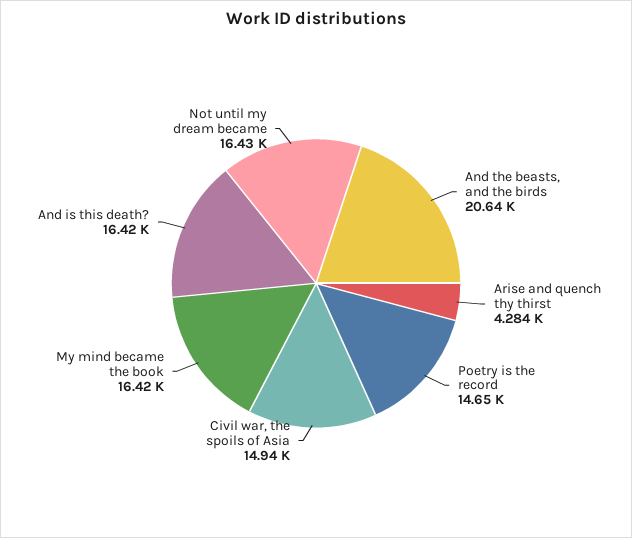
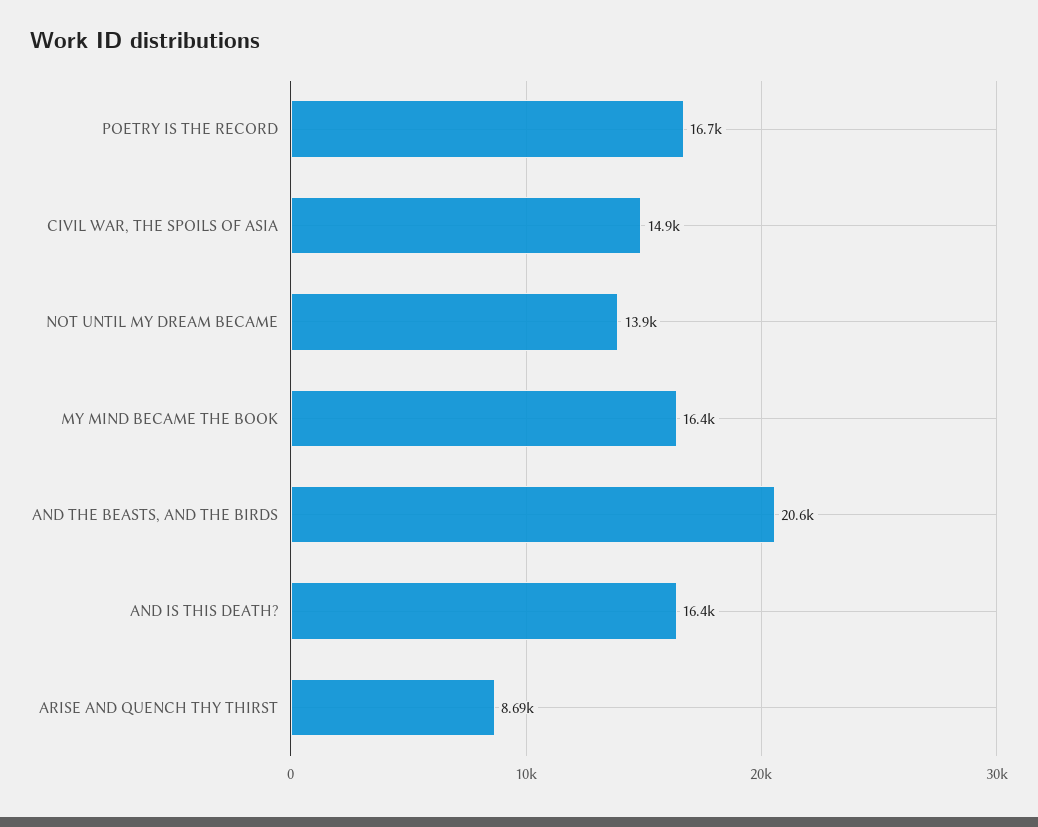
Arise and quench thy thirst: 4284 -> 8690
Poetry is the record: 14650 -> 16700
Not until my dream became: 16430 -> 13900

